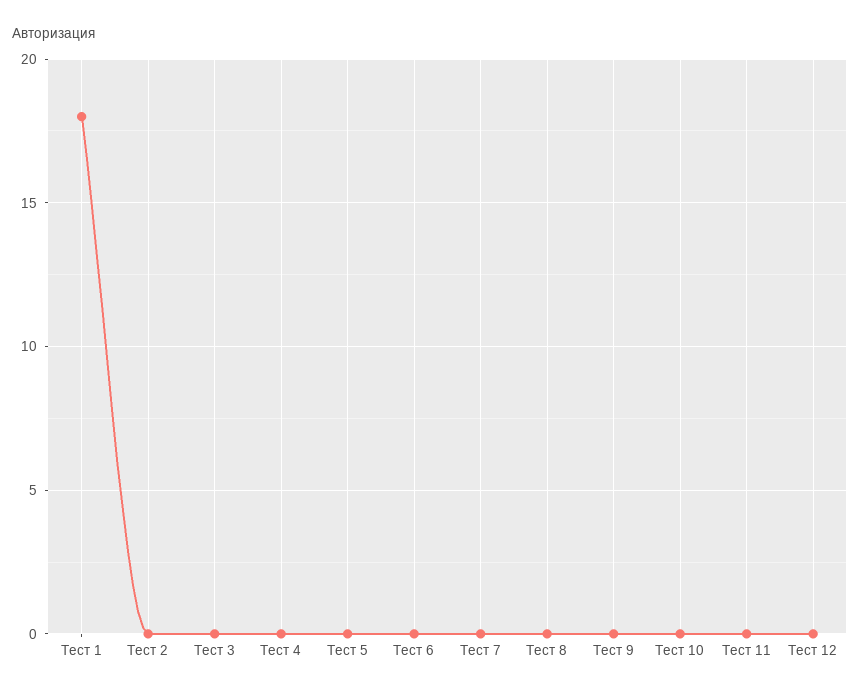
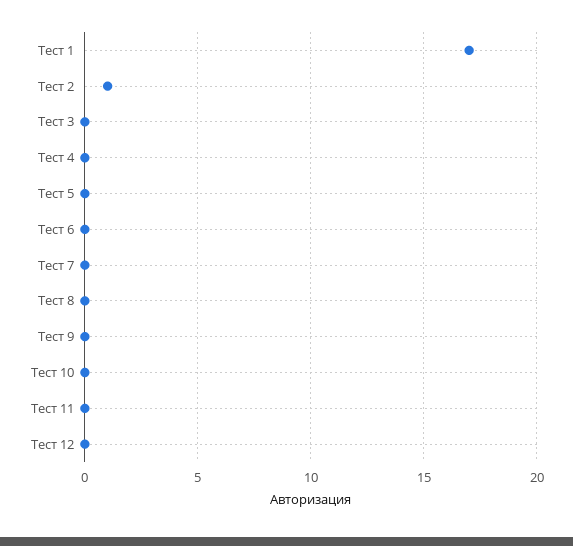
Тест 1: 18 -> 17
Тест 2: 0 -> 1

